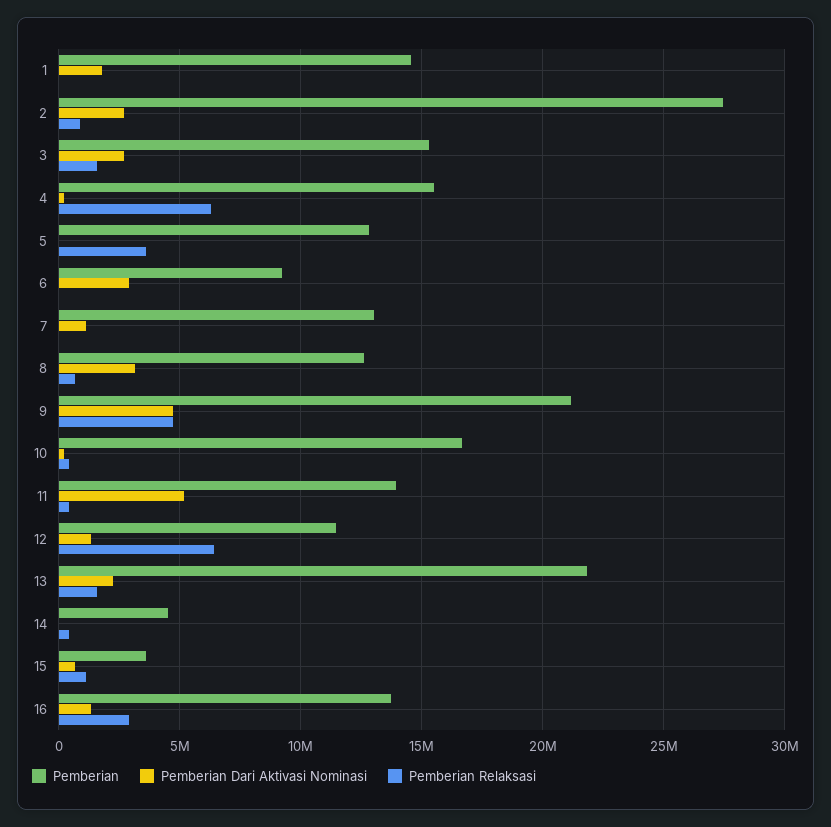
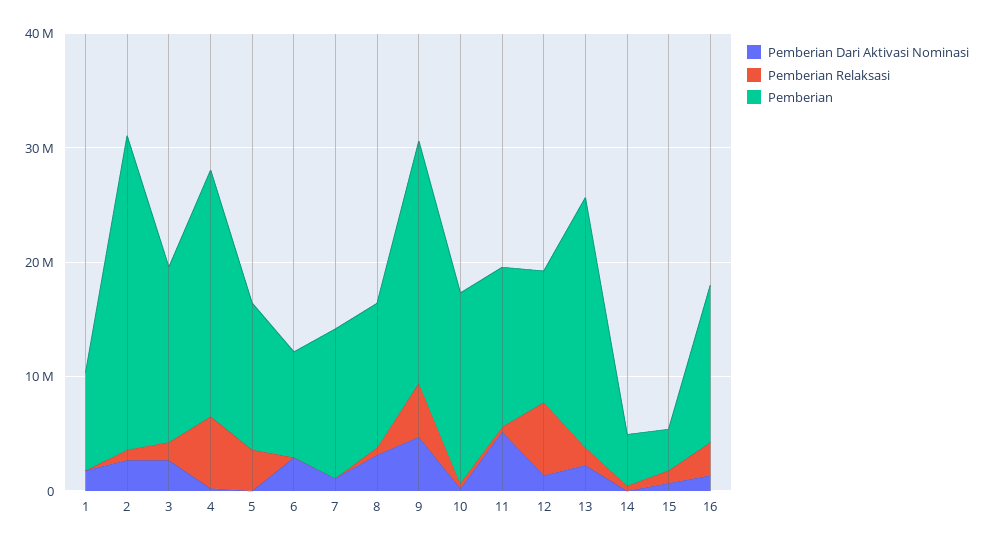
Pemberian, 1: 14500000 -> 8000000
Pemberian, 4: 15500000 -> 22000000

